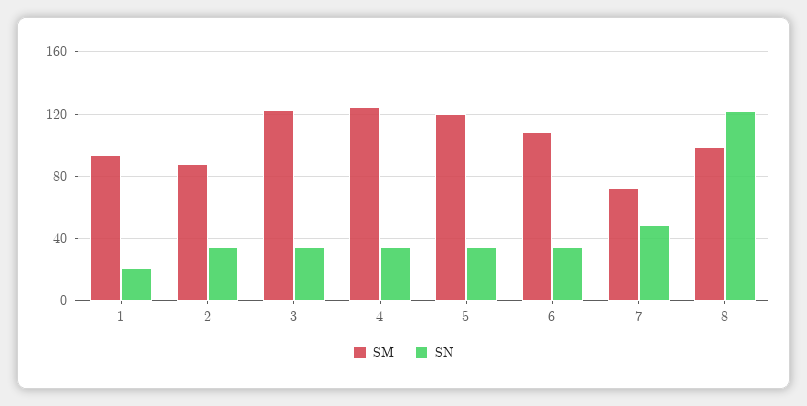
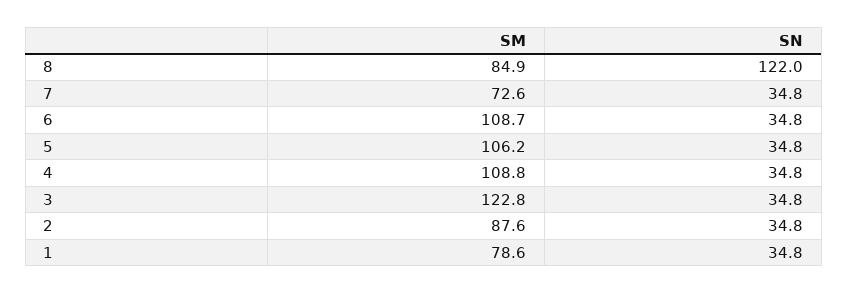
SM, 1: 95 -> 78.6
SN, 1: 20 -> 34.8
SM, 4: 125 -> 108.8
SM, 5: 120 -> 106.2
SN, 7: 50 -> 34.8
SM, 8: 100 -> 84.9

